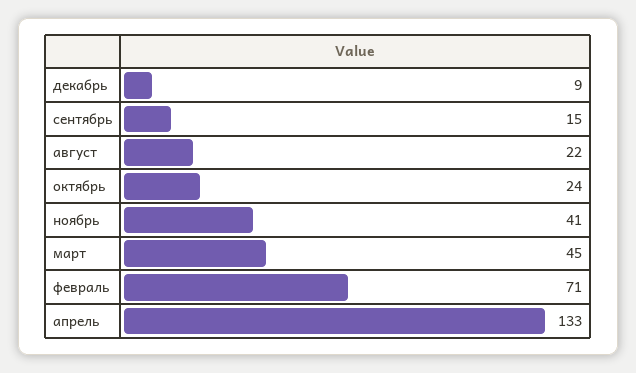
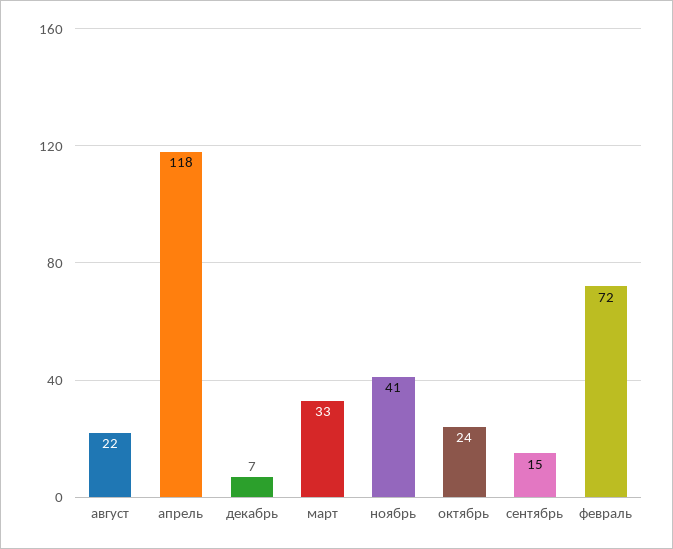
декабрь: 9 -> 7
март: 45 -> 33
февраль: 71 -> 72
апрель: 133 -> 118

